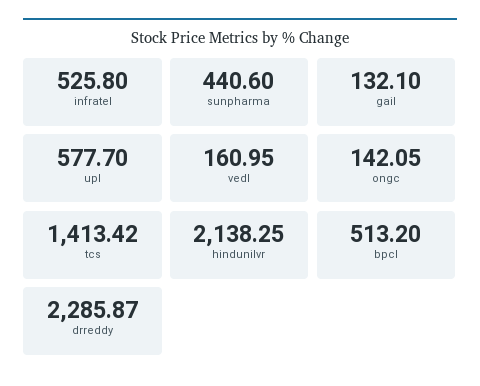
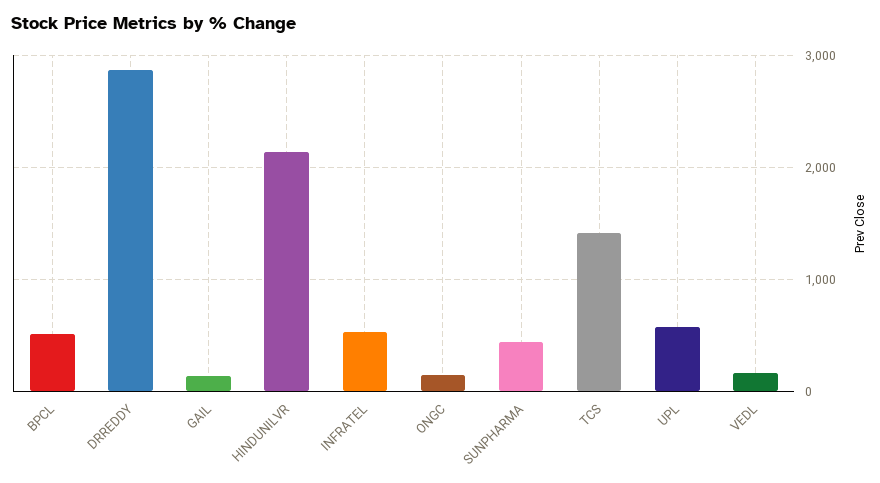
drreddy: 2285.87 -> 2900

